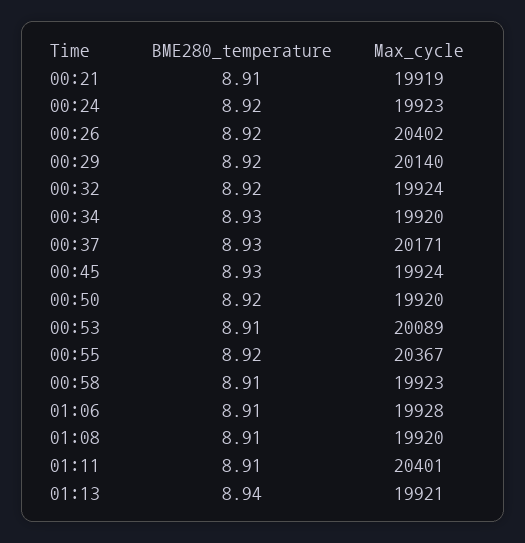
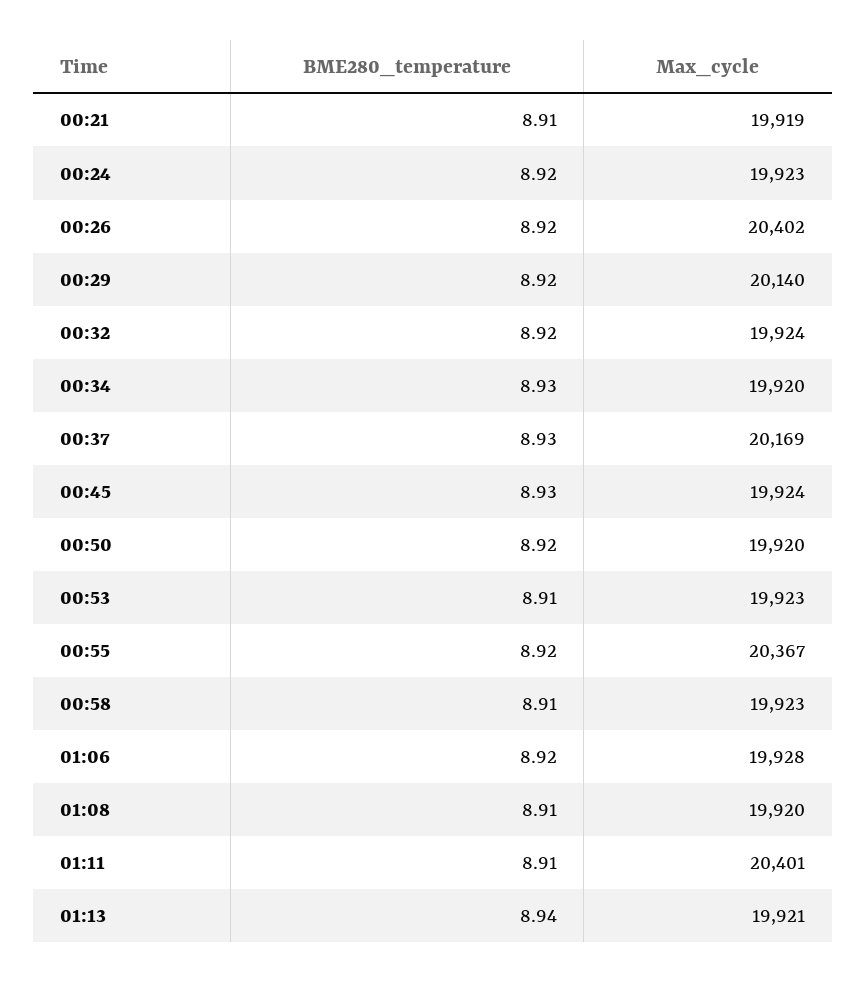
Max_cycle, 00:37: 20171 -> 20169
Max_cycle, 00:53: 20089 -> 19923
BME280_temperature, 01:06: 8.91 -> 8.92

